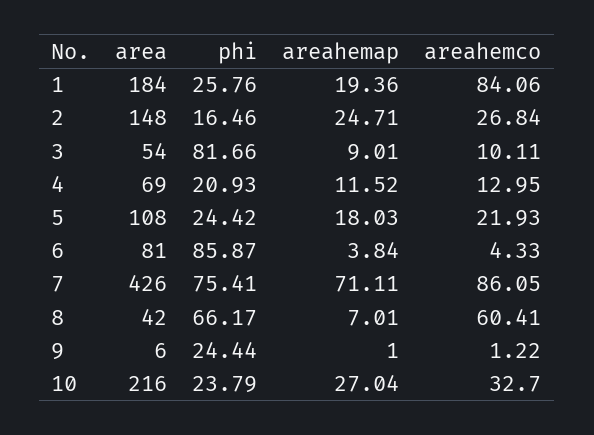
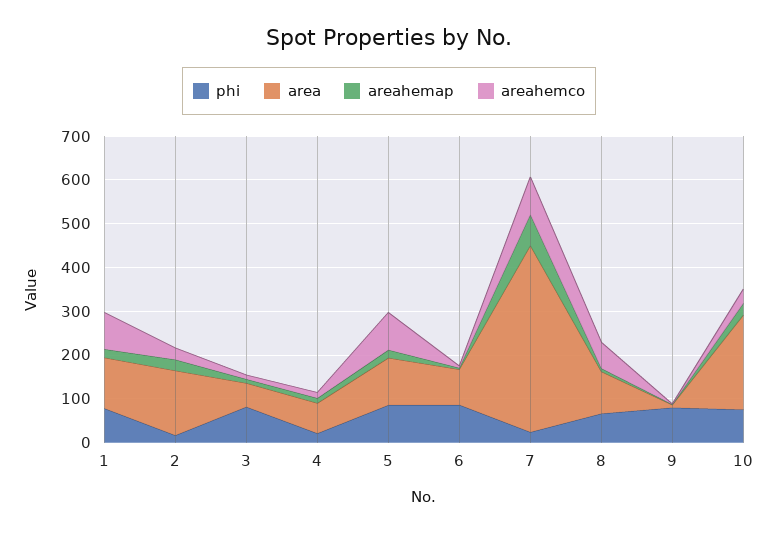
area, 1: 184 -> 120
phi, 1: 25.76 -> 80
phi, 5: 24.42 -> 80
areahemco, 5: 21.93 -> 80
phi, 7: 75.41 -> 20
area, 8: 42 -> 100
phi, 9: 24.44 -> 80
phi, 10: 23.79 -> 80

